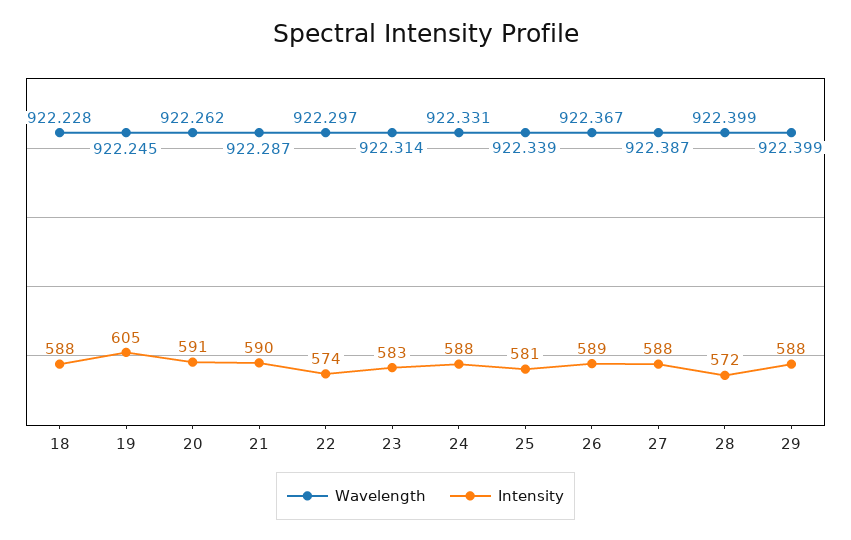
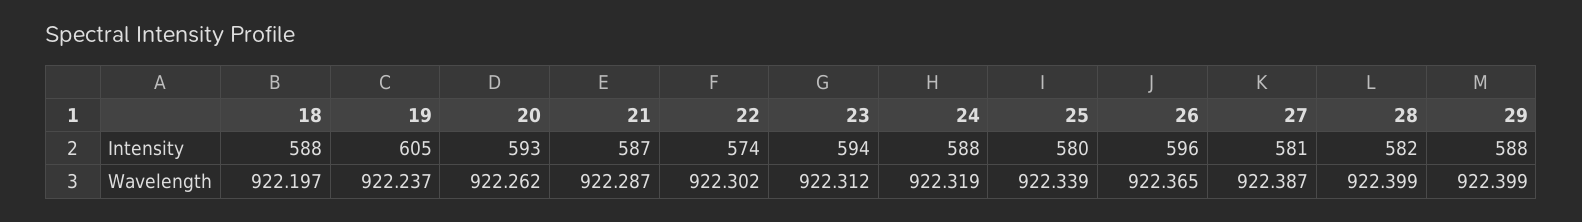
Wavelength, 18: 922.228 -> 922.197
Wavelength, 19: 922.245 -> 922.237
Intensity, 20: 591 -> 593
Intensity, 21: 590 -> 587
Wavelength, 22: 922.297 -> 922.302
Wavelength, 23: 922.314 -> 922.312
Intensity, 23: 583 -> 594
Wavelength, 24: 922.331 -> 922.319
Intensity, 25: 581 -> 580
Wavelength, 26: 922.367 -> 922.365
Intensity, 26: 589 -> 596
Intensity, 27: 588 -> 581
Intensity, 28: 572 -> 582

